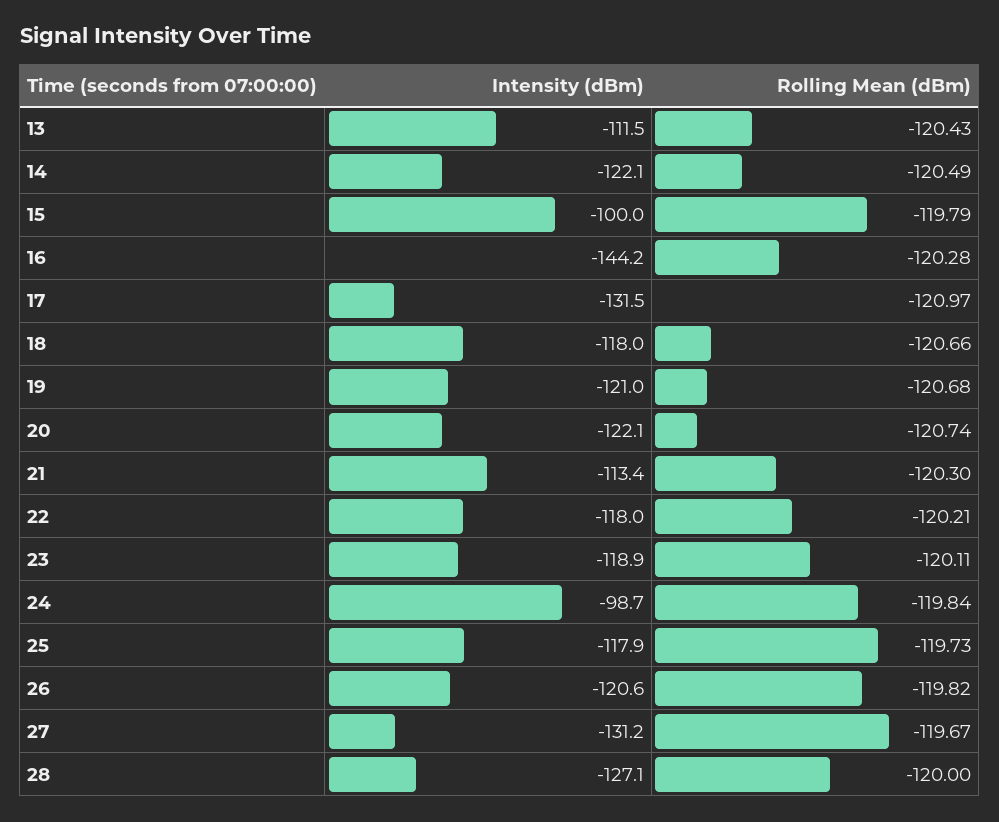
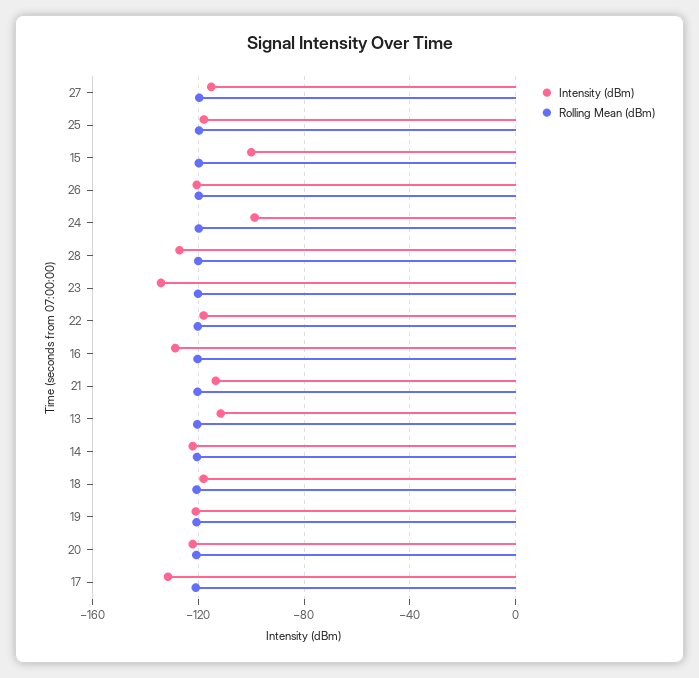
Intensity (dBm), 16: -144.2 -> -130
Intensity (dBm), 23: -118.9 -> -135
Intensity (dBm), 27: -131.2 -> -115

